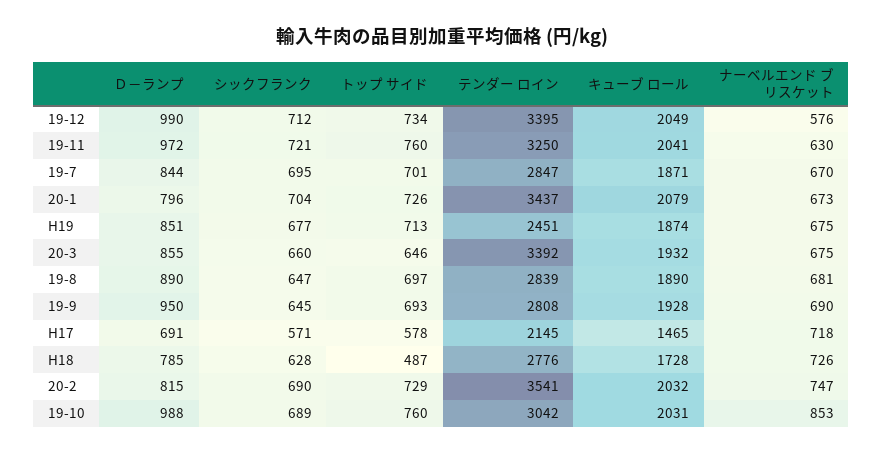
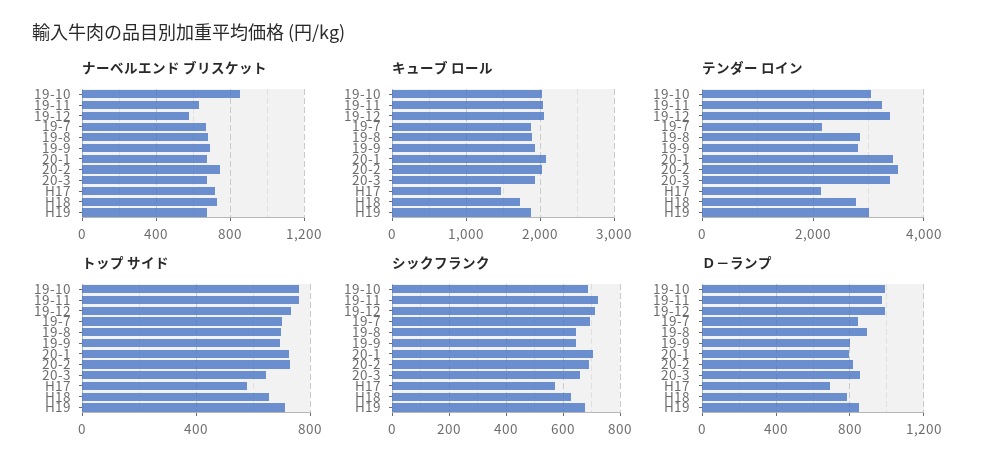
テンダー ロイン, 19-7: 2847 -> 2200
テンダー ロイン, H19: 2451 -> 3000
Ｄ－ランプ, 19-9: 950 -> 800
トップ サイド, H18: 487 -> 650

